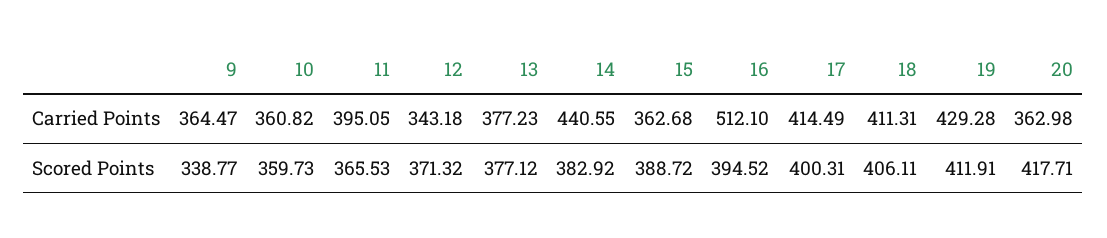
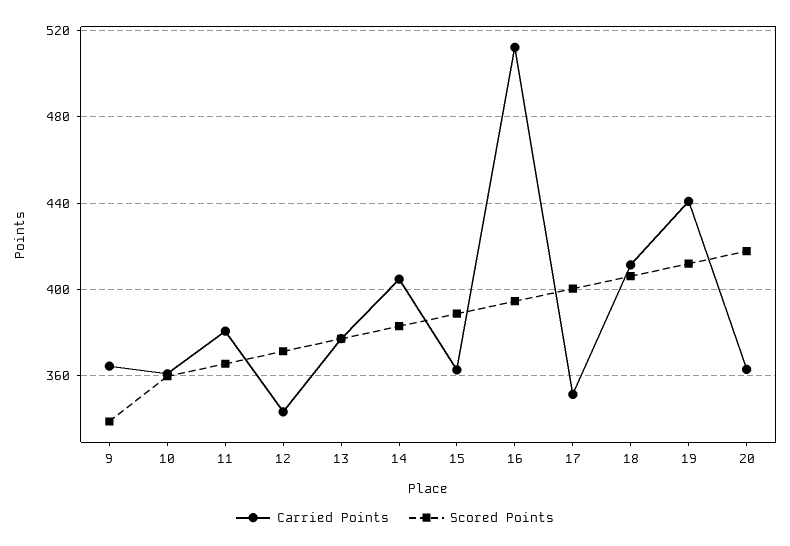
Carried Points, 11: 395.05 -> 380
Carried Points, 14: 440.55 -> 405
Carried Points, 17: 414.49 -> 350
Carried Points, 19: 429.28 -> 440

